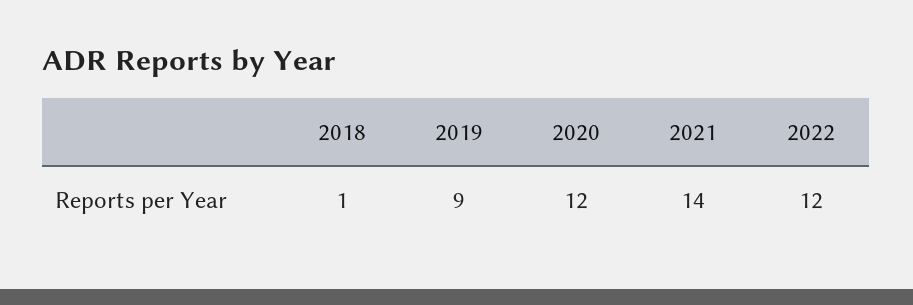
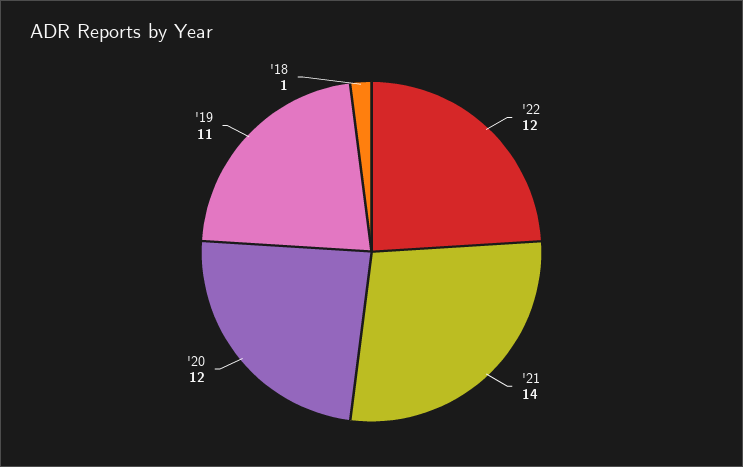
2019: 9 -> 11

